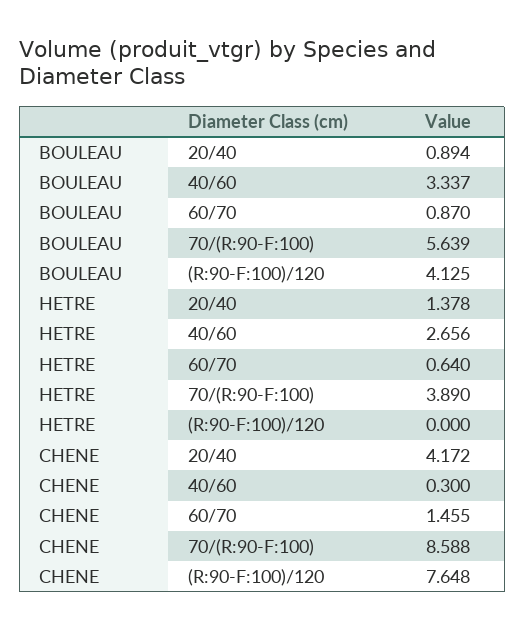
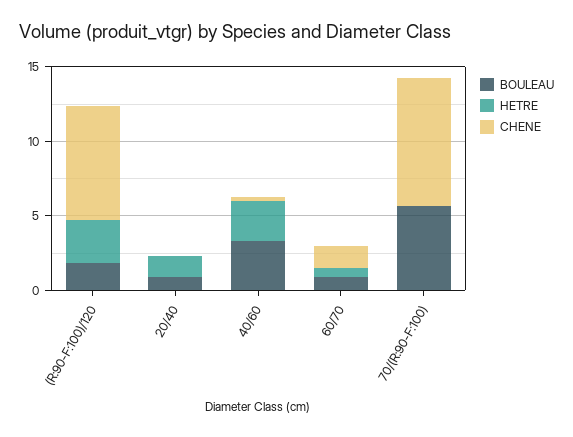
BOULEAU, (R:90-F:100)/120: 4.125 -> 2
HETRE, 70/(R:90-F:100): 3.89 -> 0
HETRE, (R:90-F:100)/120: 0 -> 3
CHENE, 20/40: 4.172 -> 0

